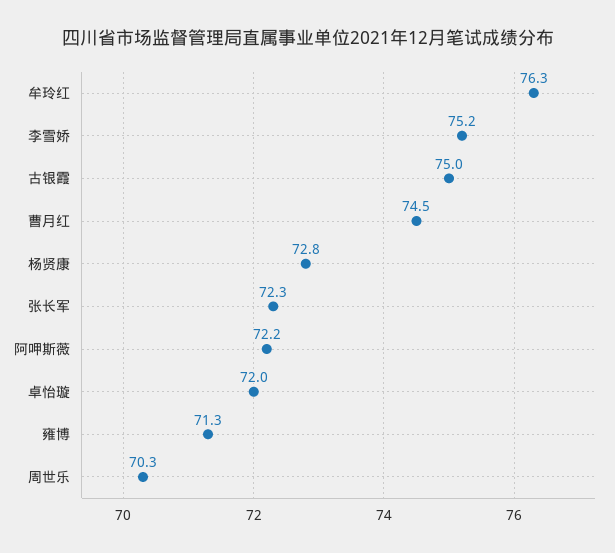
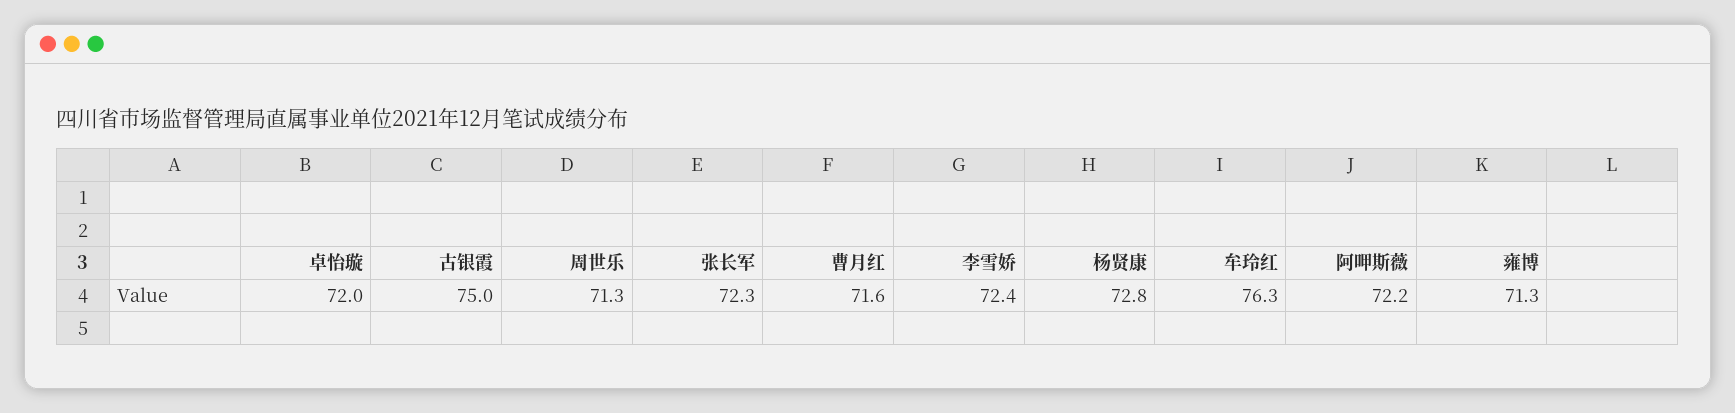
李雪娇: 75.2 -> 72.4
曹月红: 74.5 -> 71.6
周世乐: 70.3 -> 71.3

